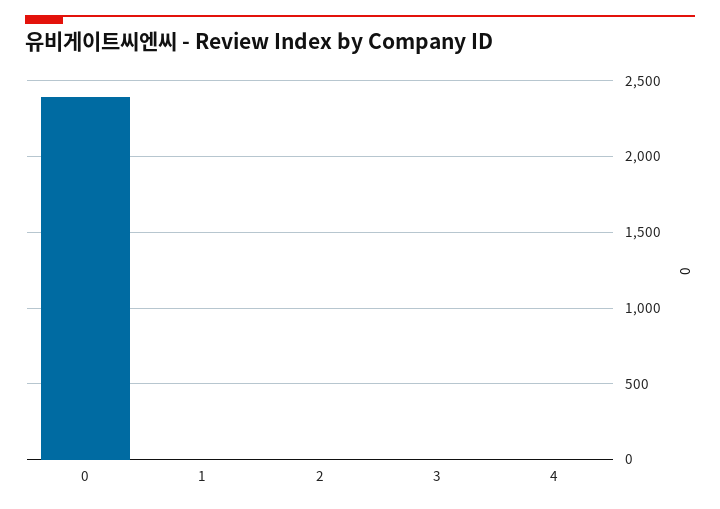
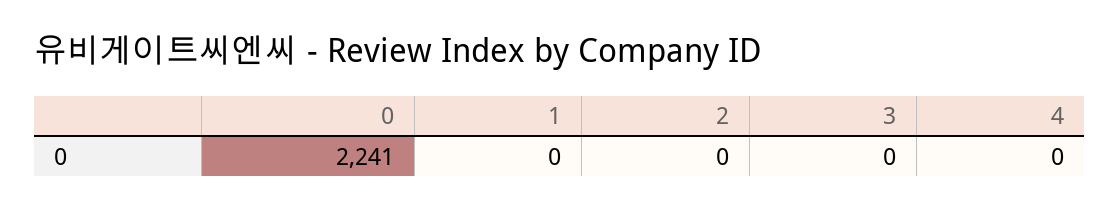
0: 2400 -> 2241

